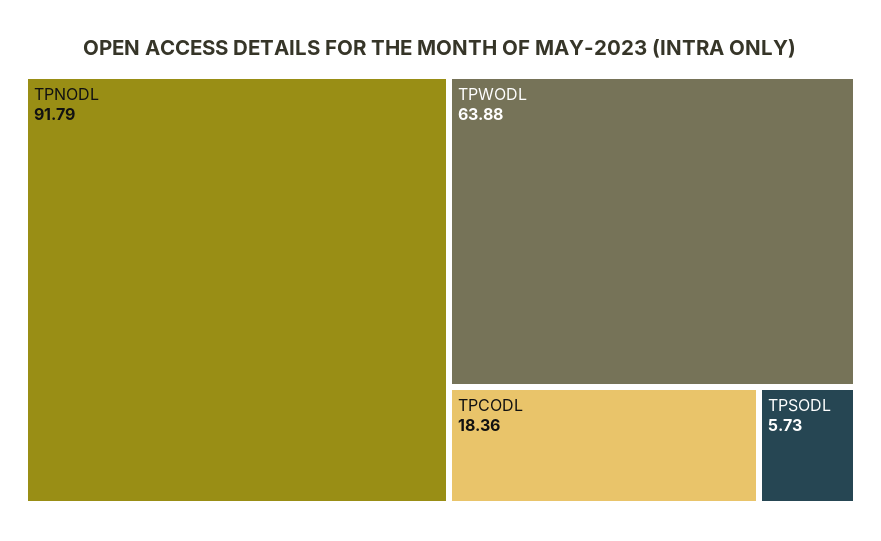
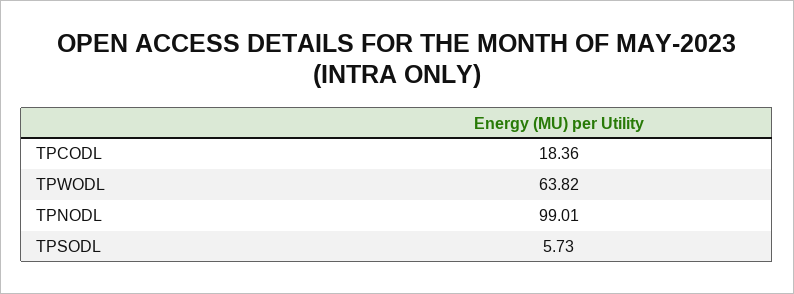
TPNODL: 91.79 -> 99.01
TPWODL: 63.88 -> 63.82

